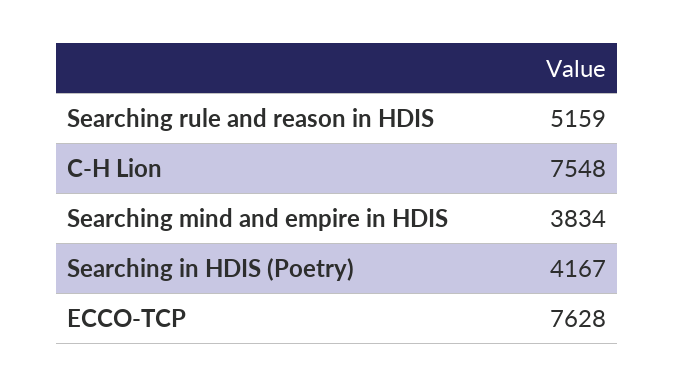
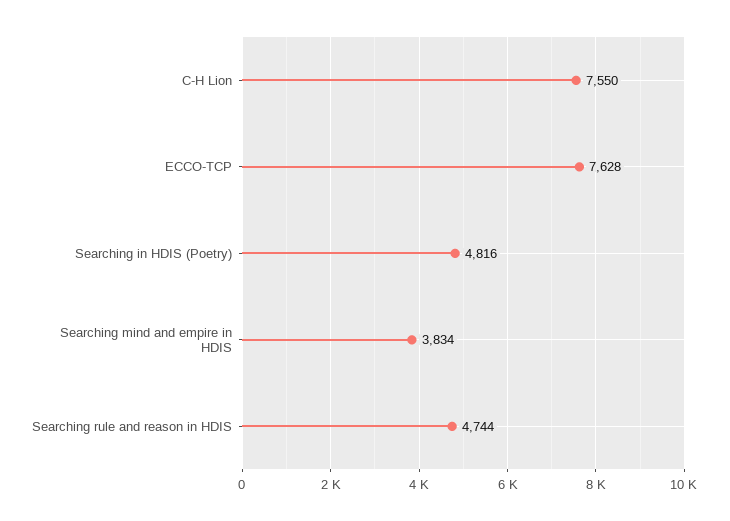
Searching rule and reason in HDIS: 5159 -> 4744
C-H Lion: 7548 -> 7550
Searching in HDIS (Poetry): 4167 -> 4816

